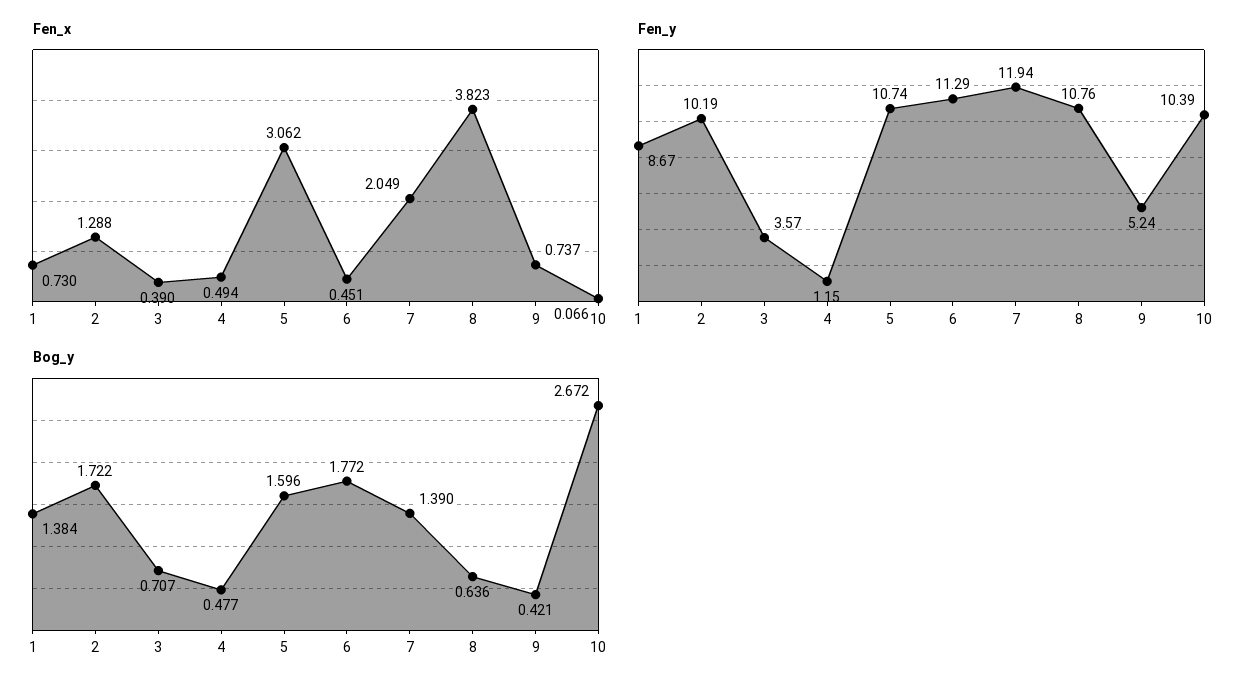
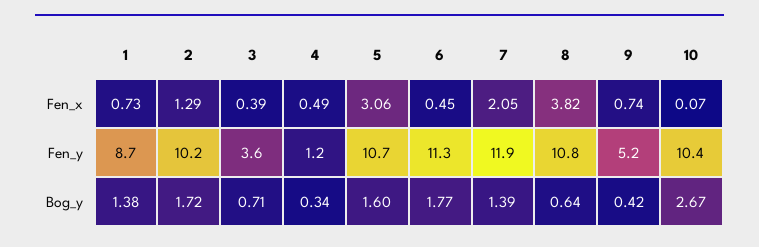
Bog_y, 4: 0.477 -> 0.34

